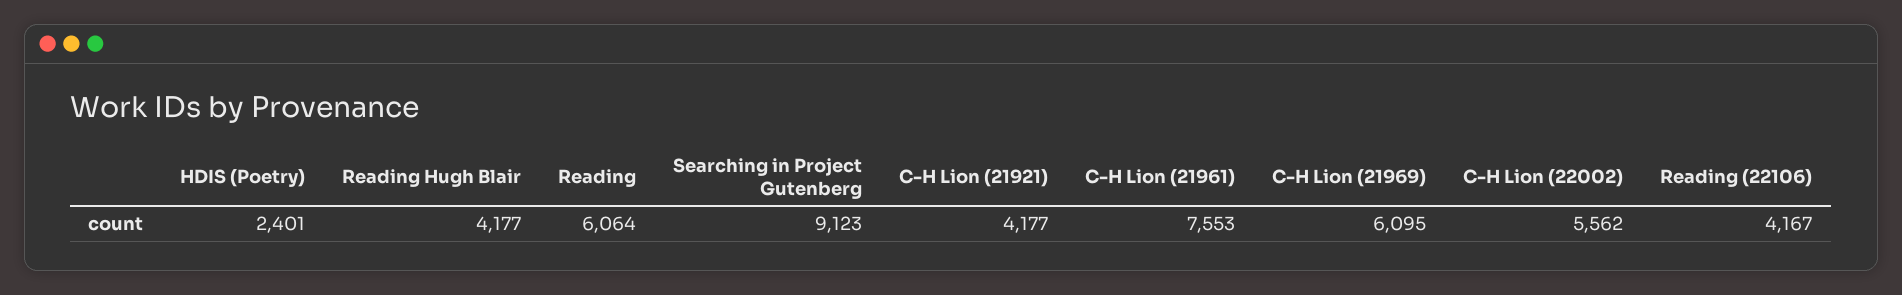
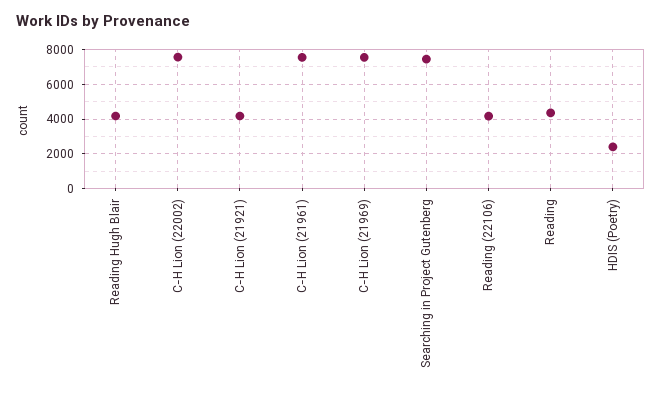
Reading: 6064 -> 4500
Searching in Project Gutenberg: 9123 -> 7500
C-H Lion (21969): 6095 -> 7500
C-H Lion (22002): 5562 -> 7500

